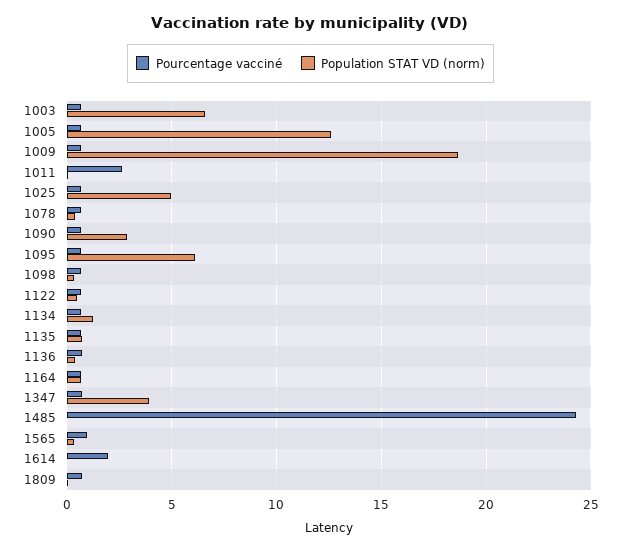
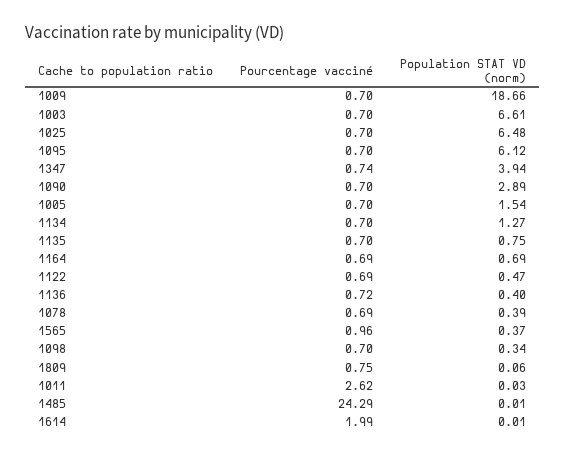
Population STAT VD (norm), 1005: 12.5 -> 1.54
Population STAT VD (norm), 1025: 5 -> 6.48

